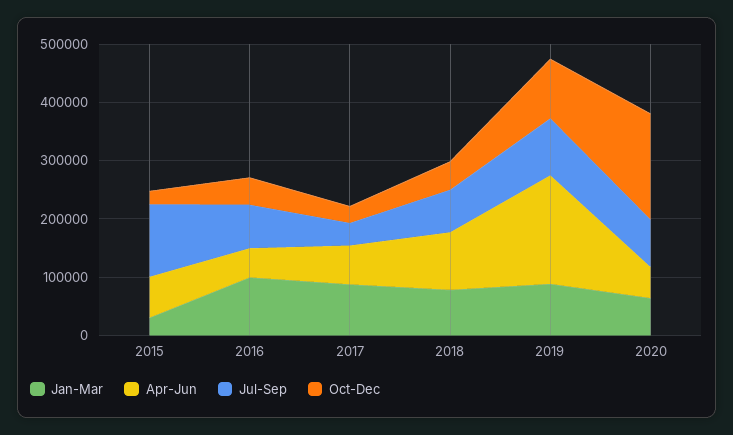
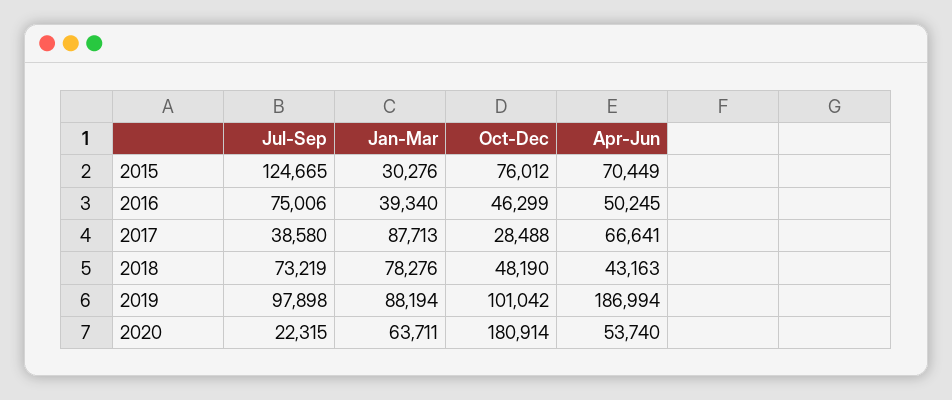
Oct-Dec, 2015: 20000 -> 76012
Jan-Mar, 2016: 100000 -> 39340
Apr-Jun, 2018: 100000 -> 43163
Jul-Sep, 2020: 80000 -> 22315

